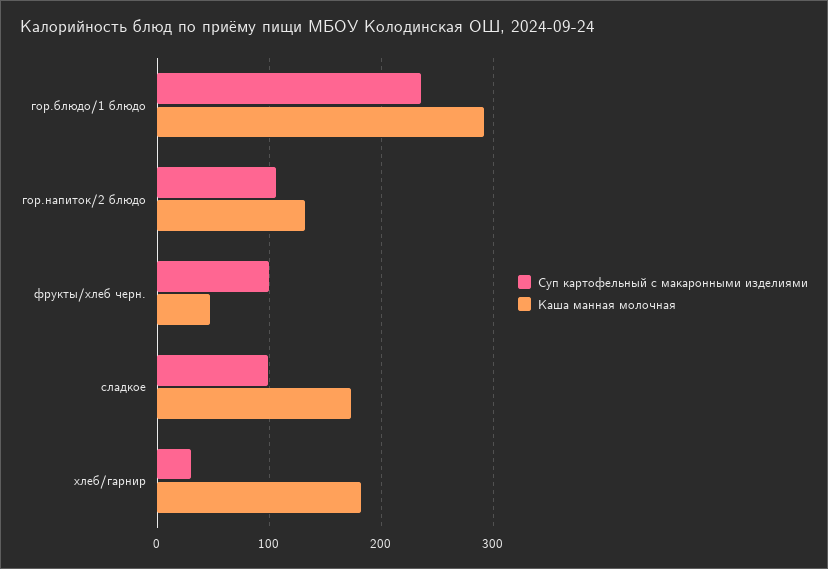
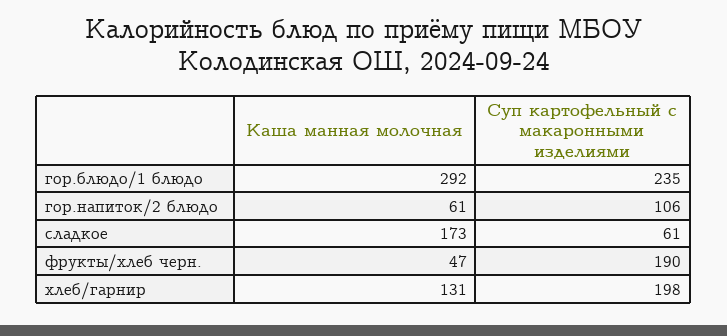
Каша манная молочная, гор.напиток/2 блюдо: 130 -> 61
Суп картофельный с макаронными изделиями, фрукты/хлеб черн.: 100 -> 190
Суп картофельный с макаронными изделиями, сладкое: 100 -> 61
Суп картофельный с макаронными изделиями, хлеб/гарнир: 30 -> 198
Каша манная молочная, хлеб/гарнир: 180 -> 131

